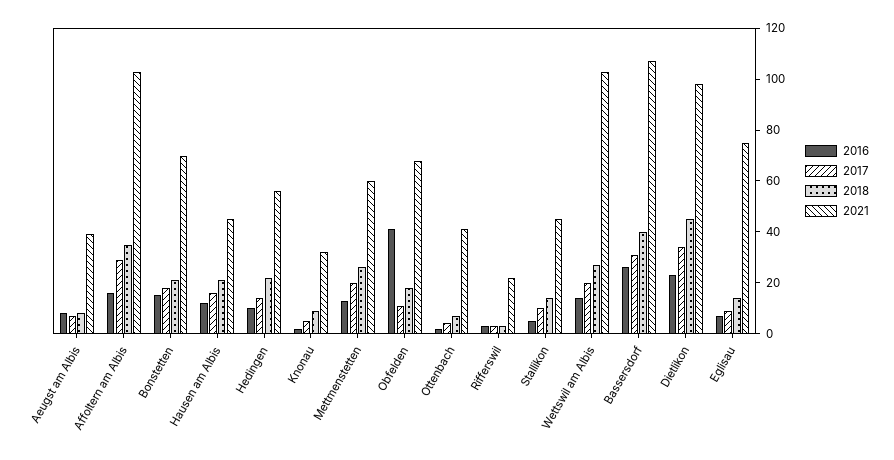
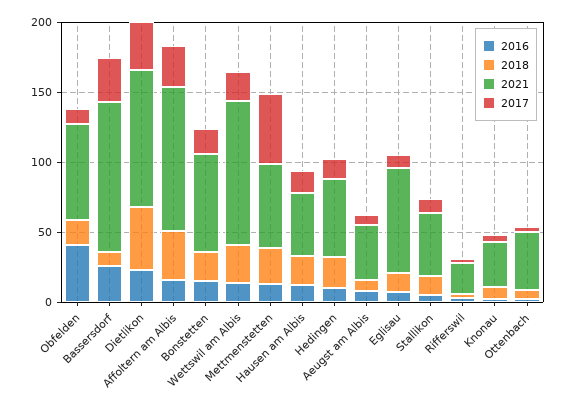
2017, Mettmenstetten: 20 -> 50
2018, Bassersdorf: 40 -> 10

